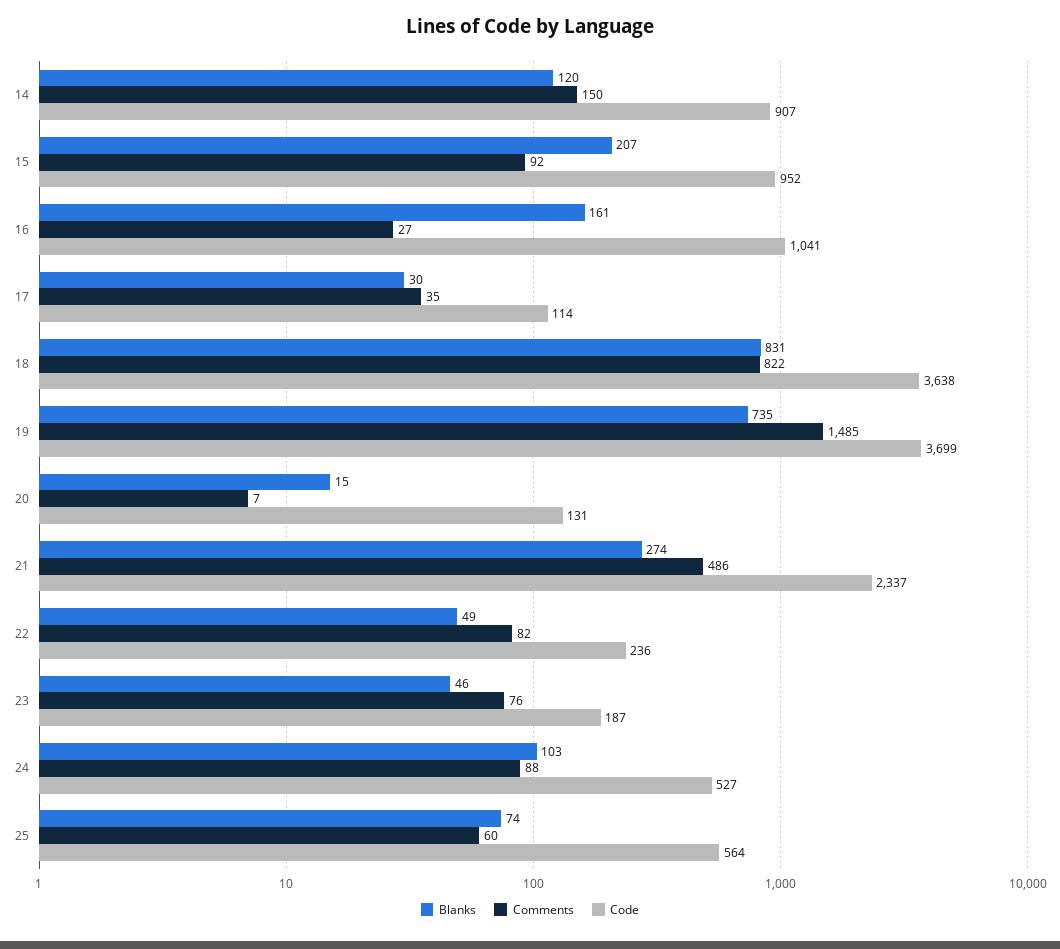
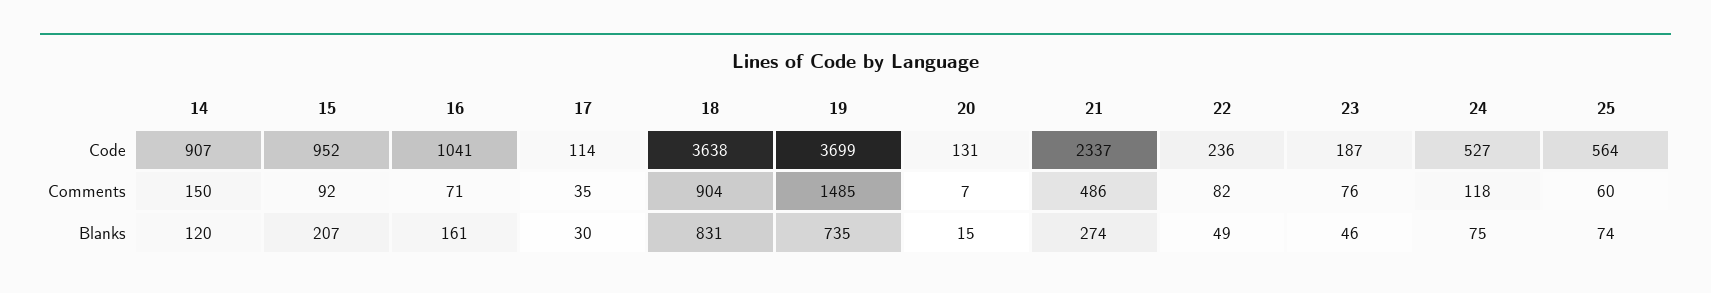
Comments, 16: 27 -> 71
Comments, 18: 822 -> 904
Blanks, 24: 103 -> 75
Comments, 24: 88 -> 118

